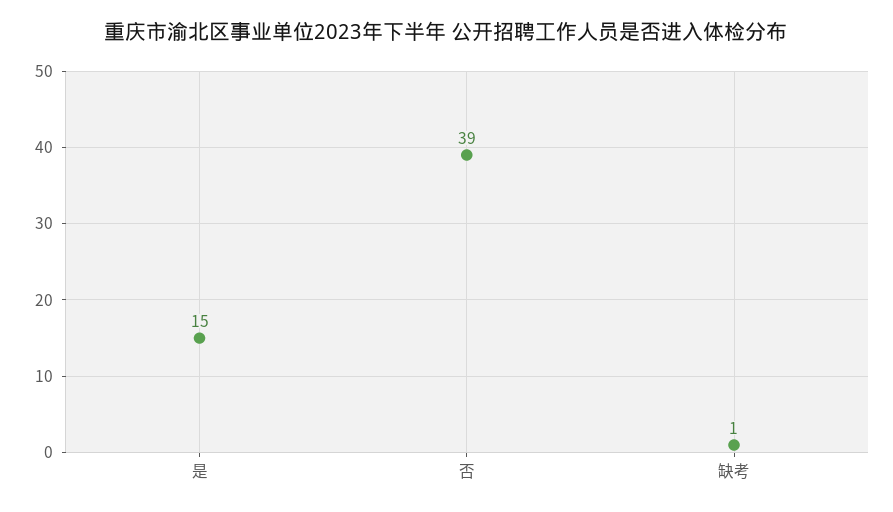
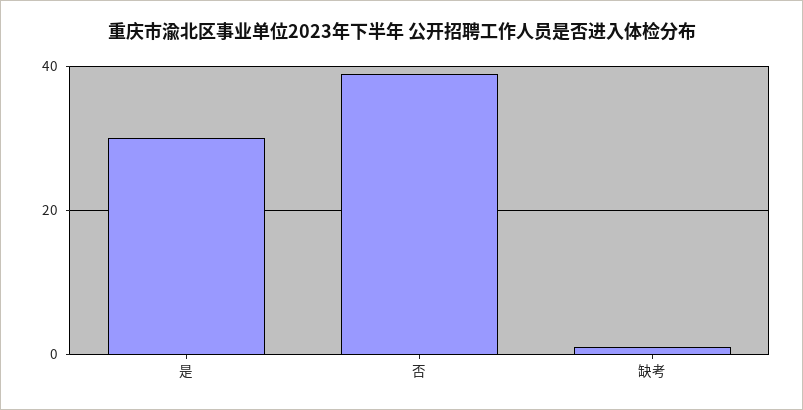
是: 15 -> 30

